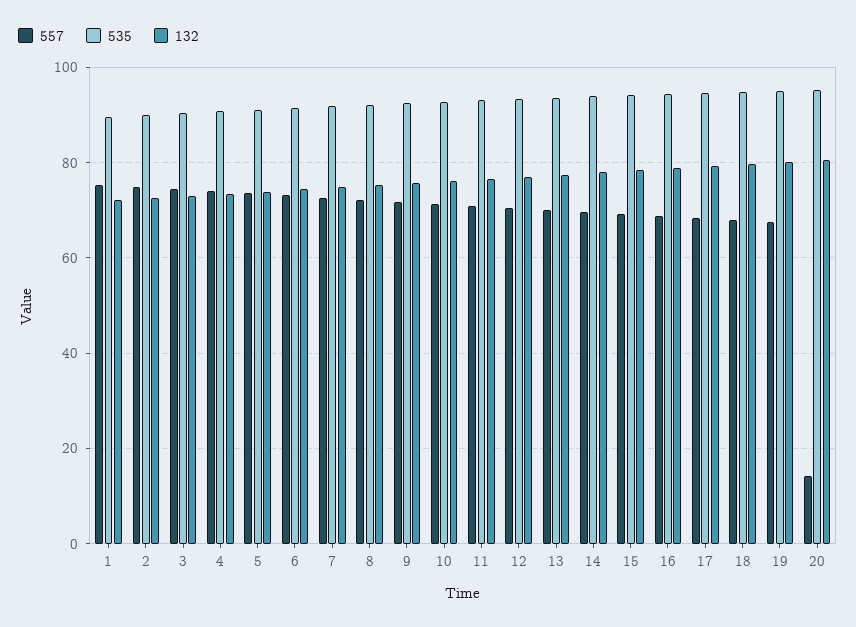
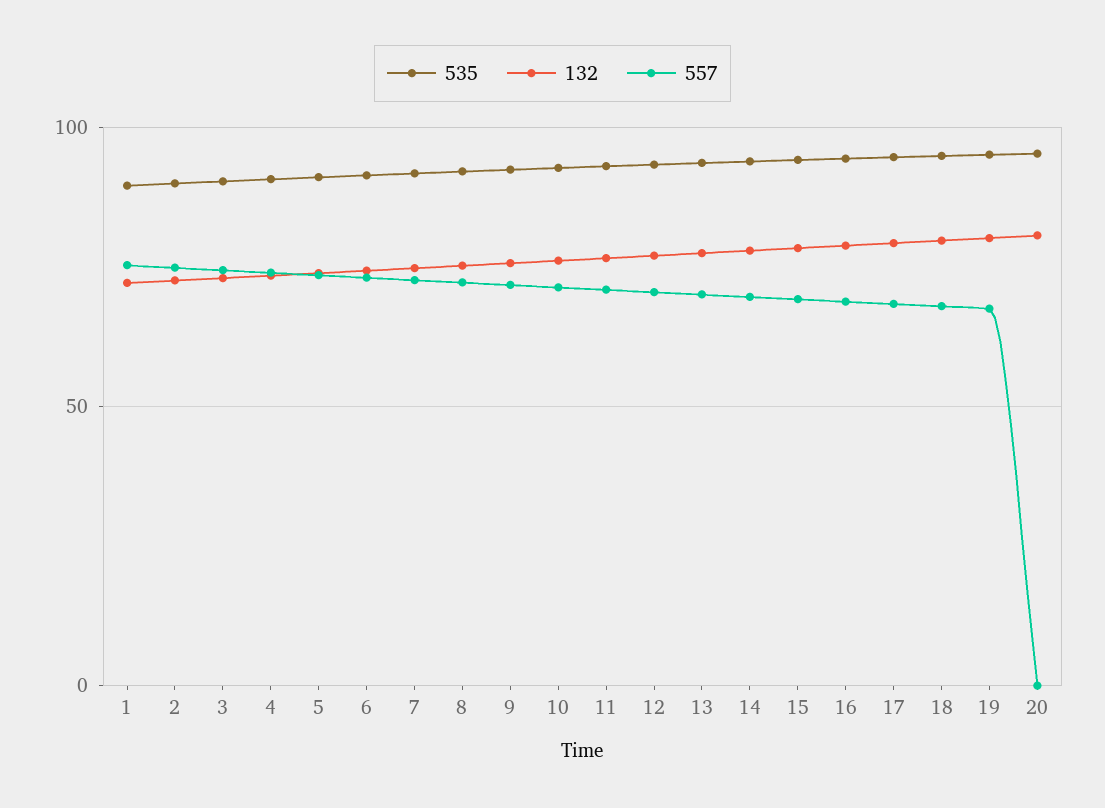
557, 20: 14 -> 0

